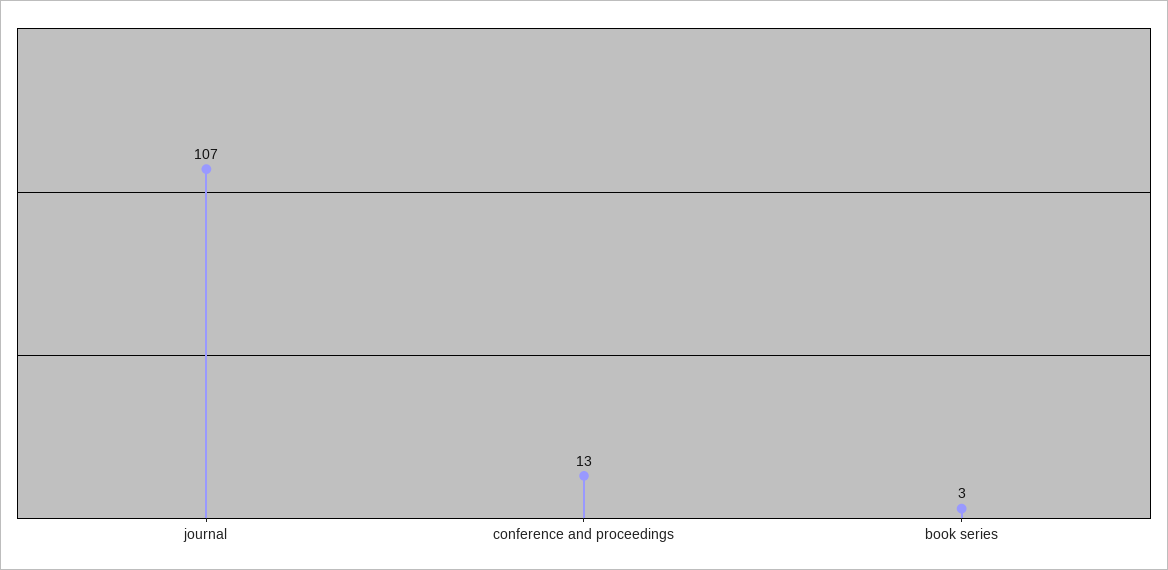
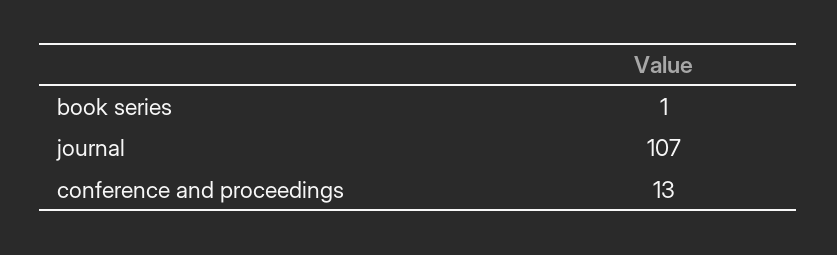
book series: 3 -> 1

